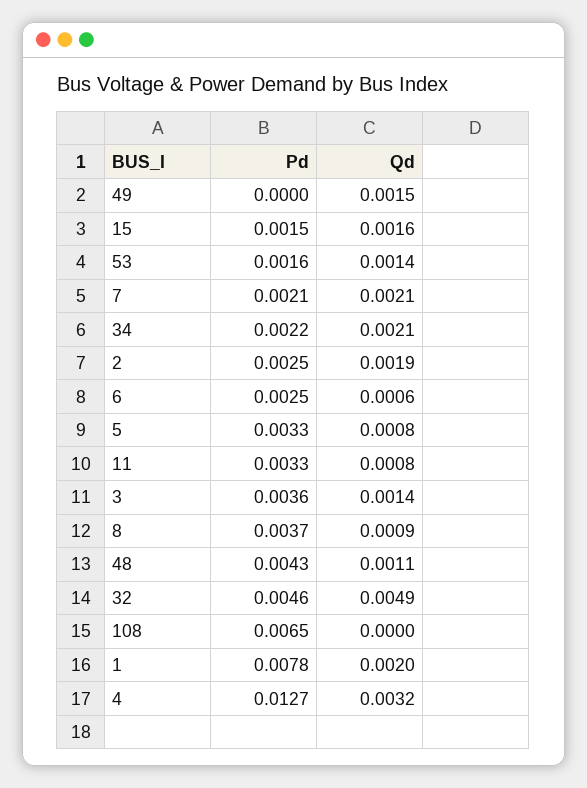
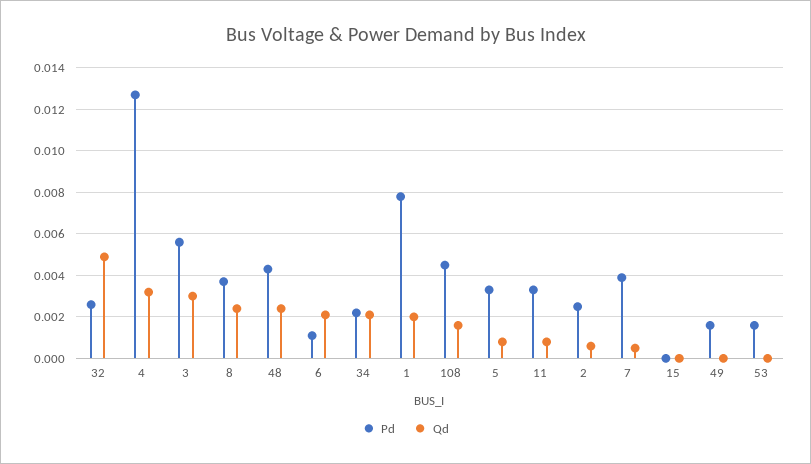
Pd, 49: 0 -> 0.0015
Qd, 49: 0.0015 -> 0
Pd, 15: 0.0015 -> 0
Qd, 15: 0.0016 -> 0
Qd, 53: 0.0014 -> 0
Pd, 7: 0.0021 -> 0.004
Qd, 7: 0.0021 -> 0.0005
Qd, 2: 0.0019 -> 0.0005
Pd, 6: 0.0025 -> 0.001
Qd, 6: 0.0006 -> 0.002
Pd, 3: 0.0036 -> 0.0055
Qd, 3: 0.0014 -> 0.003
Qd, 8: 0.0009 -> 0.0025
Qd, 48: 0.0011 -> 0.0025
Pd, 32: 0.0046 -> 0.0025
Pd, 108: 0.0065 -> 0.0045
Qd, 108: 0 -> 0.0015

